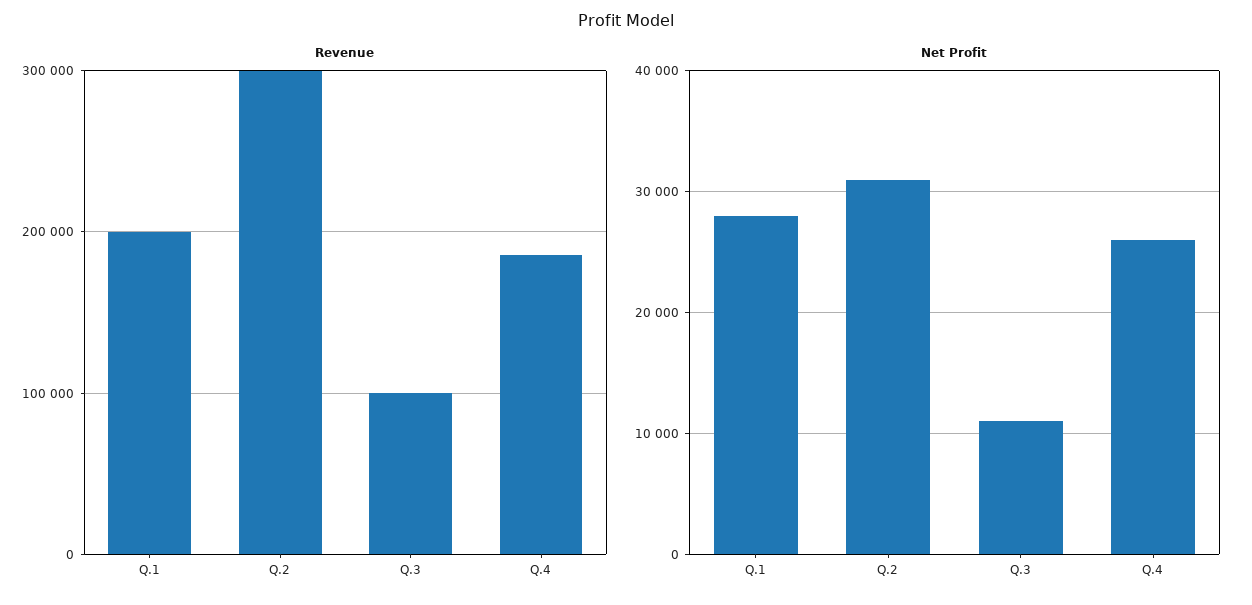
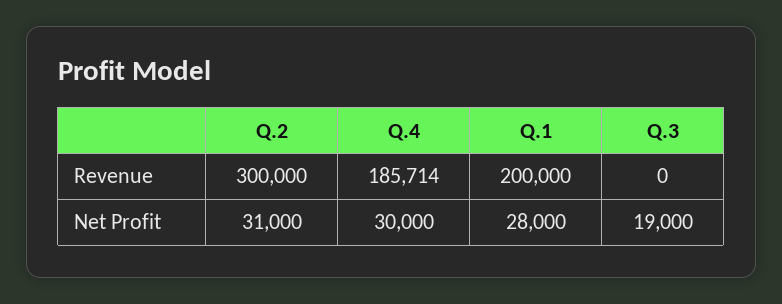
Revenue, Q.3: 100000 -> 0
Net Profit, Q.3: 11000 -> 19000
Net Profit, Q.4: 26000 -> 30000

